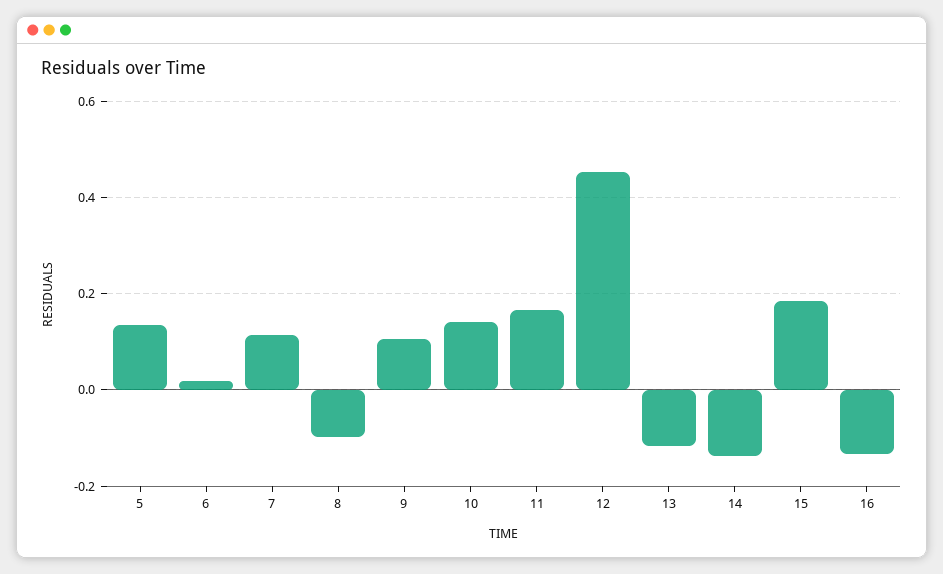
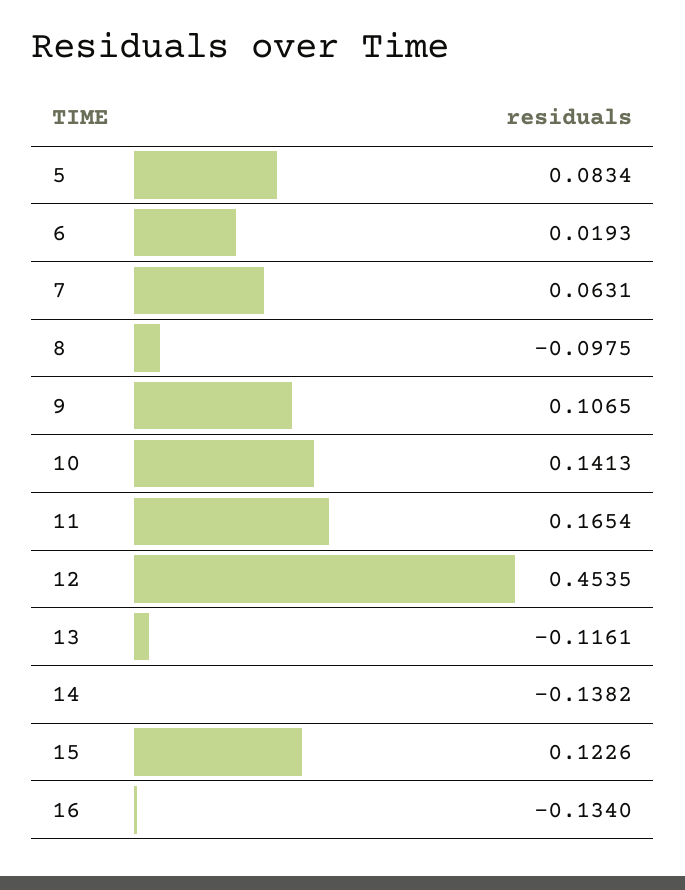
5: 0.14 -> 0.0834
7: 0.12 -> 0.0631
15: 0.18 -> 0.1226

